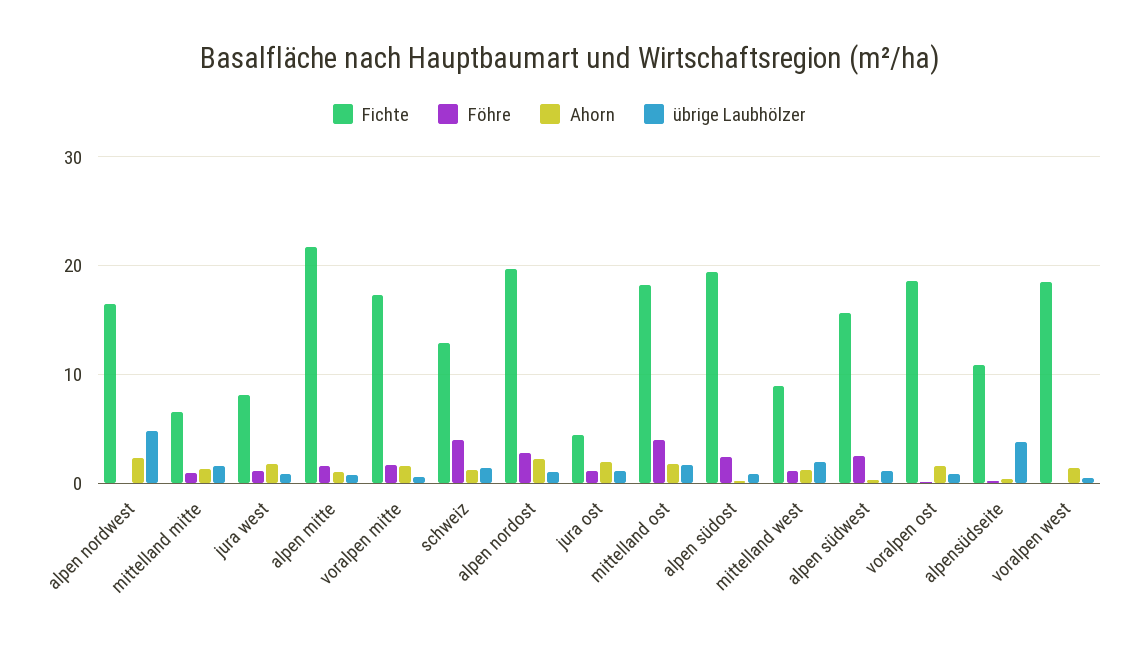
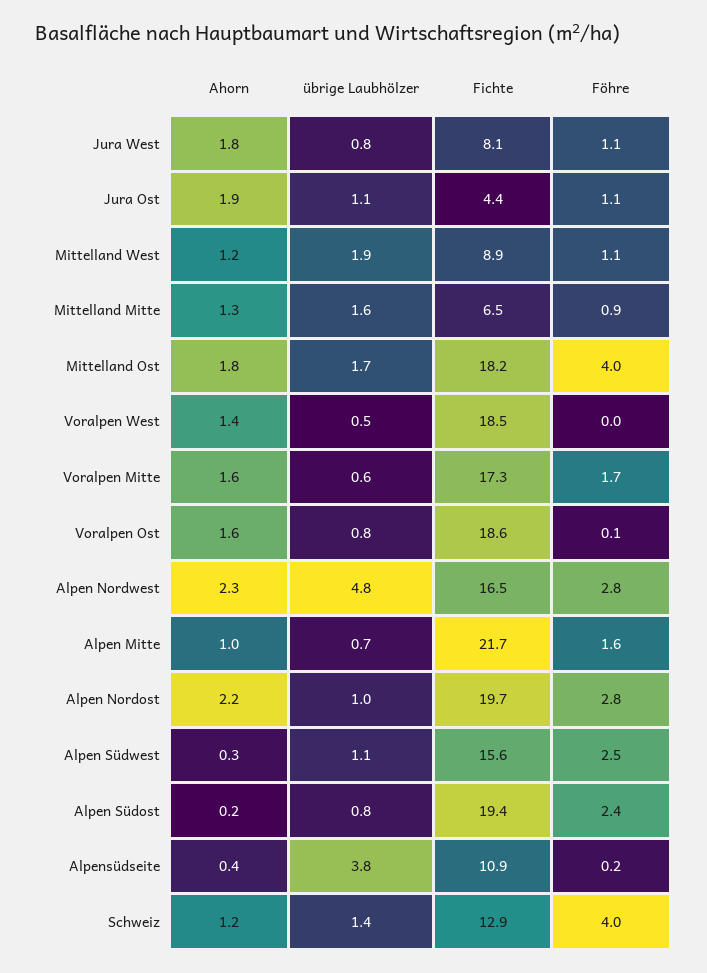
Föhre, alpen nordwest: 0 -> 2.8

